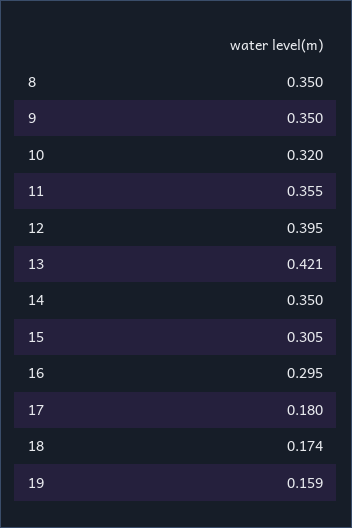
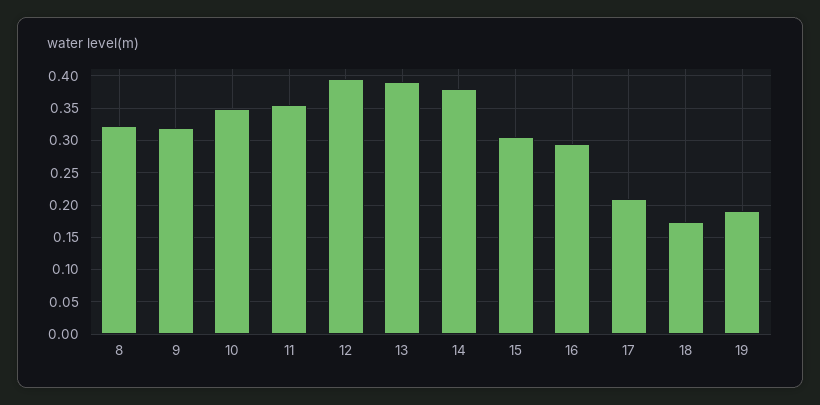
8: 0.35 -> 0.32
9: 0.35 -> 0.32
10: 0.32 -> 0.35
13: 0.421 -> 0.39
14: 0.35 -> 0.38
17: 0.18 -> 0.21
19: 0.159 -> 0.19

